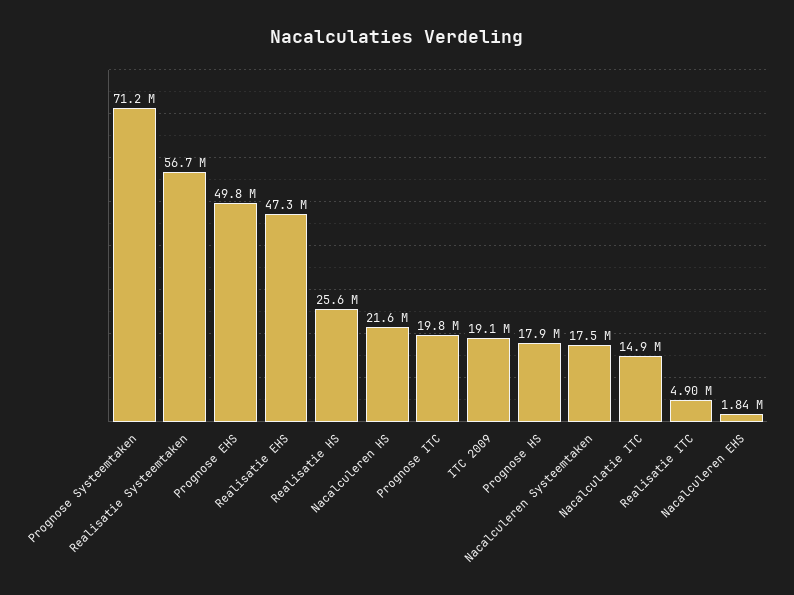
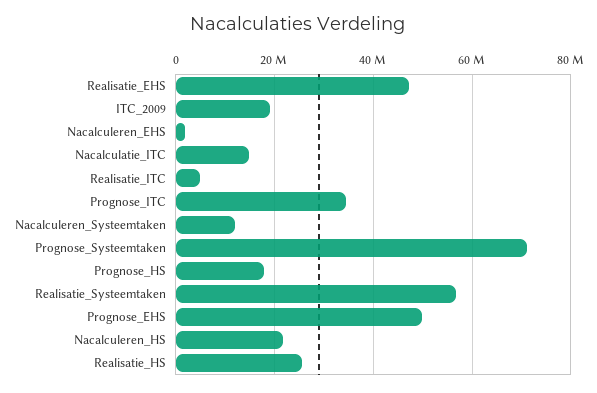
Prognose ITC: 19800000 -> 34000000
Nacalculeren Systeemtaken: 17500000 -> 12000000

